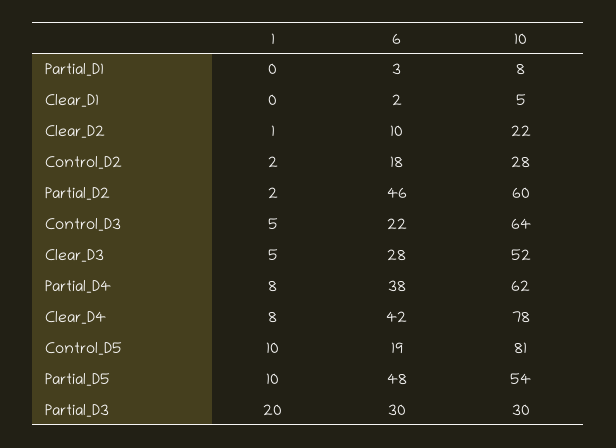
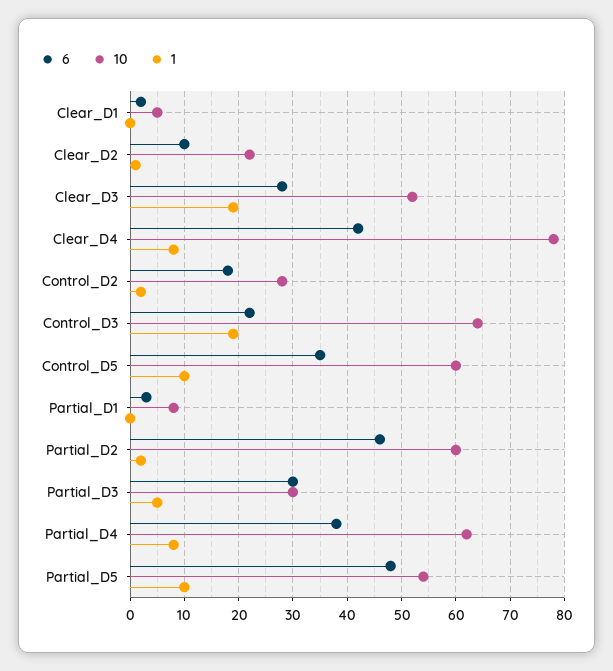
1, Control_D3: 5 -> 20
1, Clear_D3: 5 -> 20
6, Control_D5: 19 -> 35
10, Control_D5: 81 -> 60
1, Partial_D3: 20 -> 5

